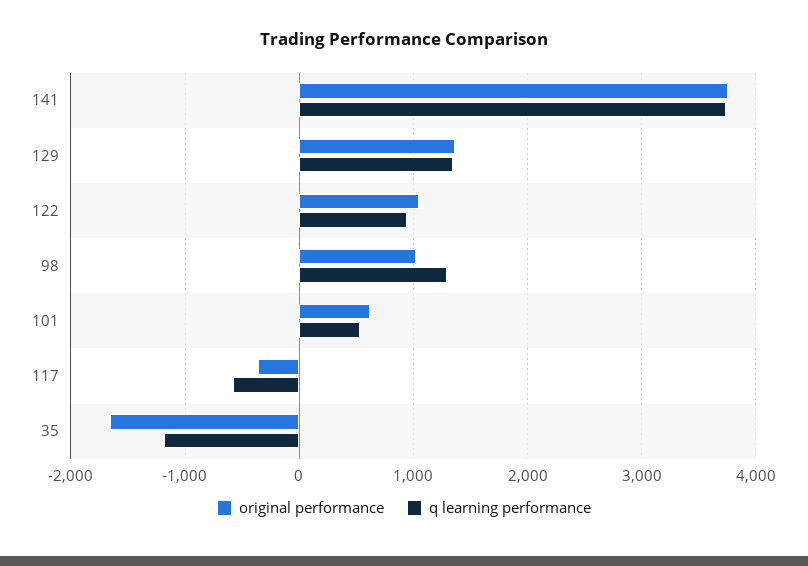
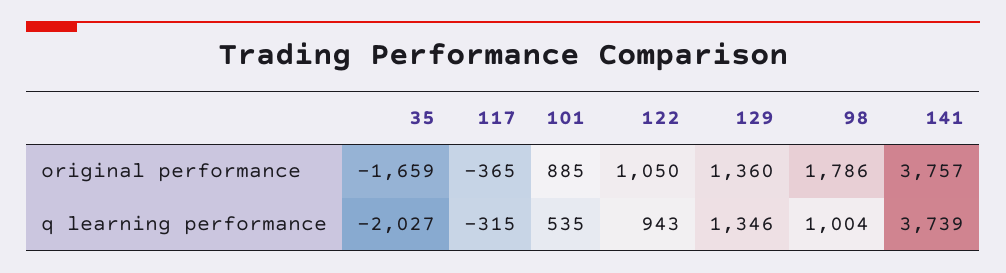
original performance, 98: 1000 -> 1786
q learning performance, 98: 1300 -> 1004
original performance, 101: 600 -> 885
q learning performance, 117: -600 -> -315
q learning performance, 35: -1200 -> -2027

